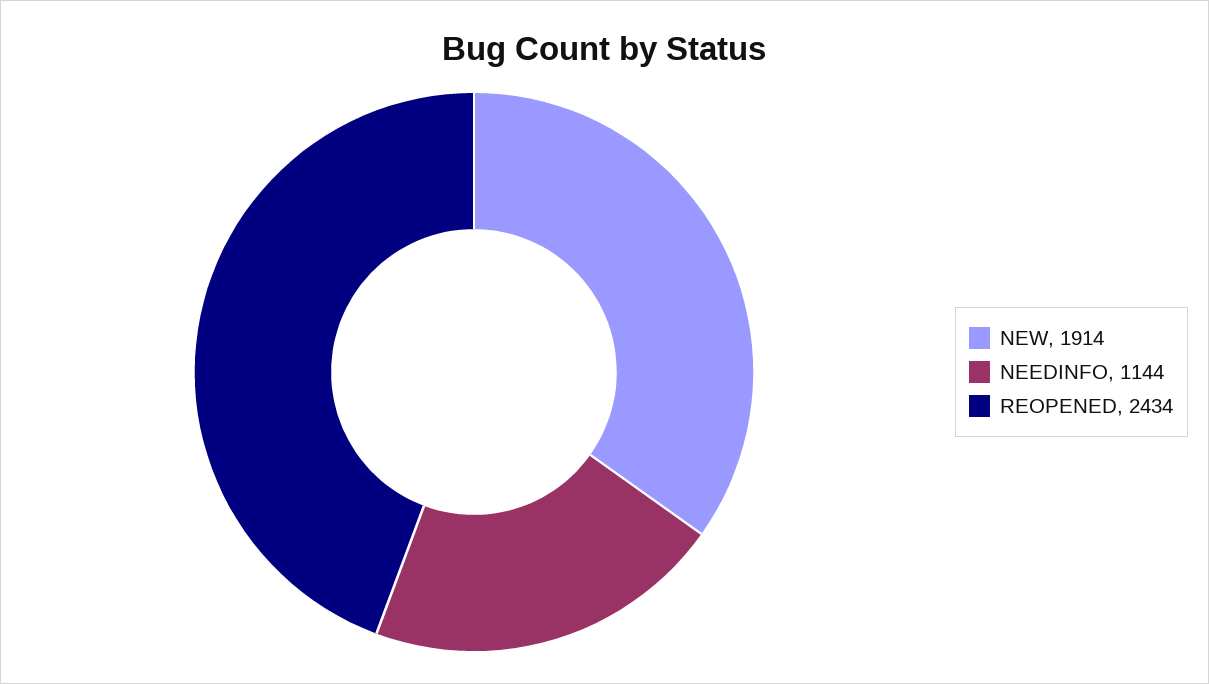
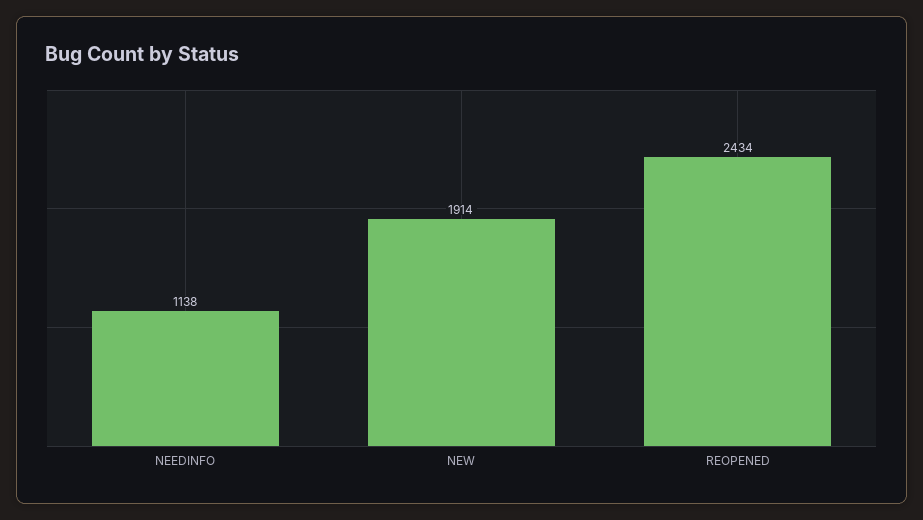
NEEDINFO: 1144 -> 1138

